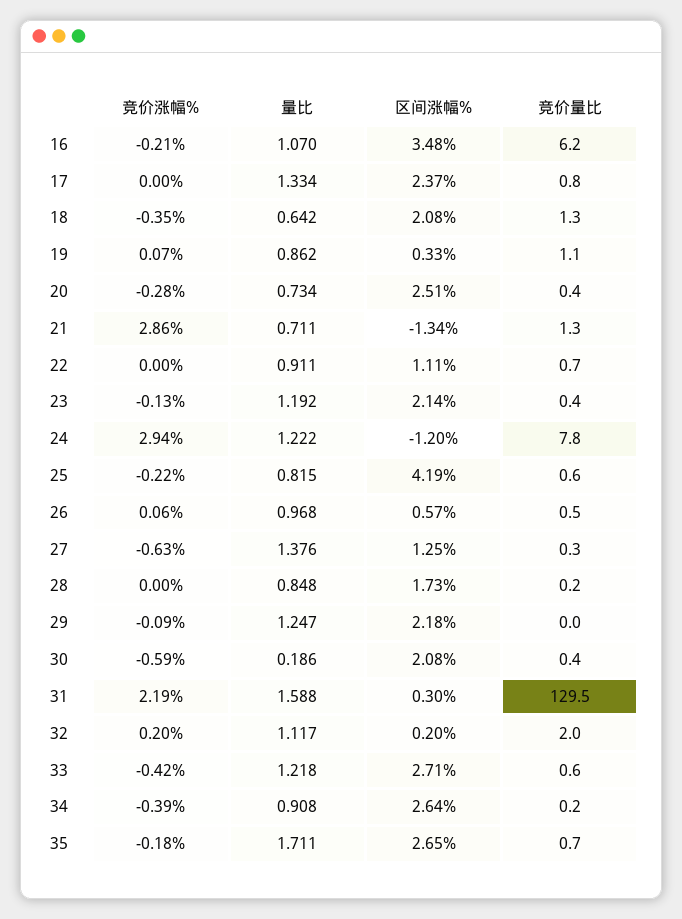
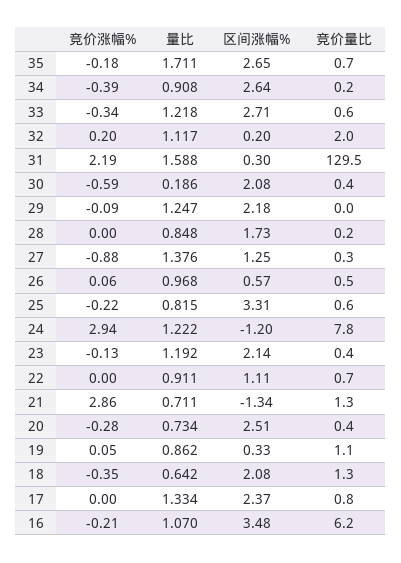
竞价涨幅%, 19: 0.07 -> 0.05
区间涨幅%, 25: 4.19 -> 3.31
竞价涨幅%, 27: -0.63 -> -0.88
竞价涨幅%, 33: -0.42 -> -0.34

